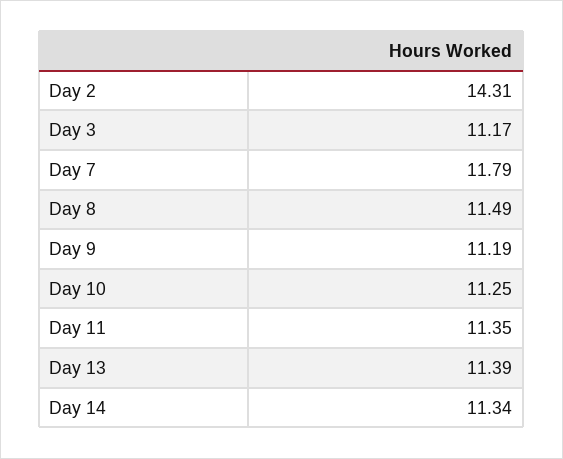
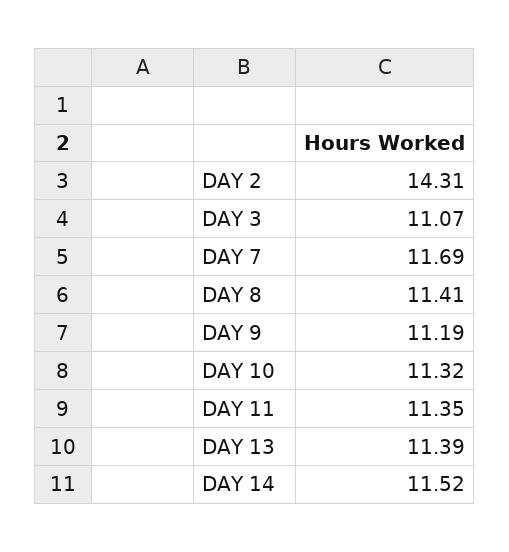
Day 3: 11.17 -> 11.07
Day 7: 11.79 -> 11.69
Day 8: 11.49 -> 11.41
Day 10: 11.25 -> 11.32
Day 14: 11.34 -> 11.52

